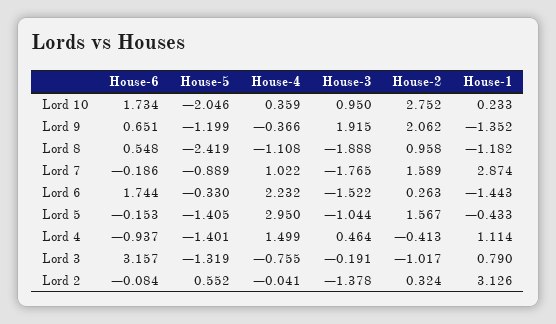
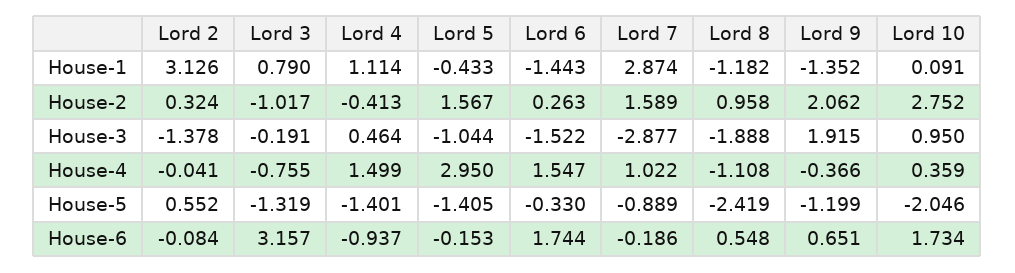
House-1, Lord 10: 0.233 -> 0.091
House-3, Lord 7: -1.765 -> -2.877
House-4, Lord 6: 2.232 -> 1.547

